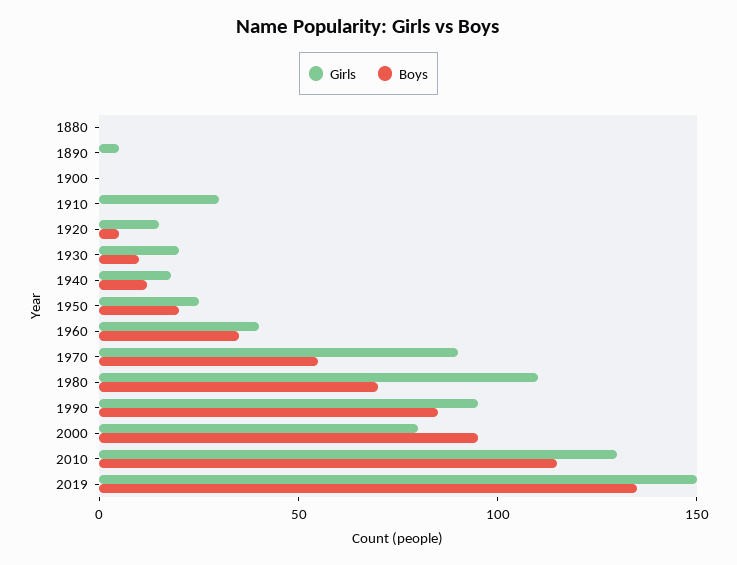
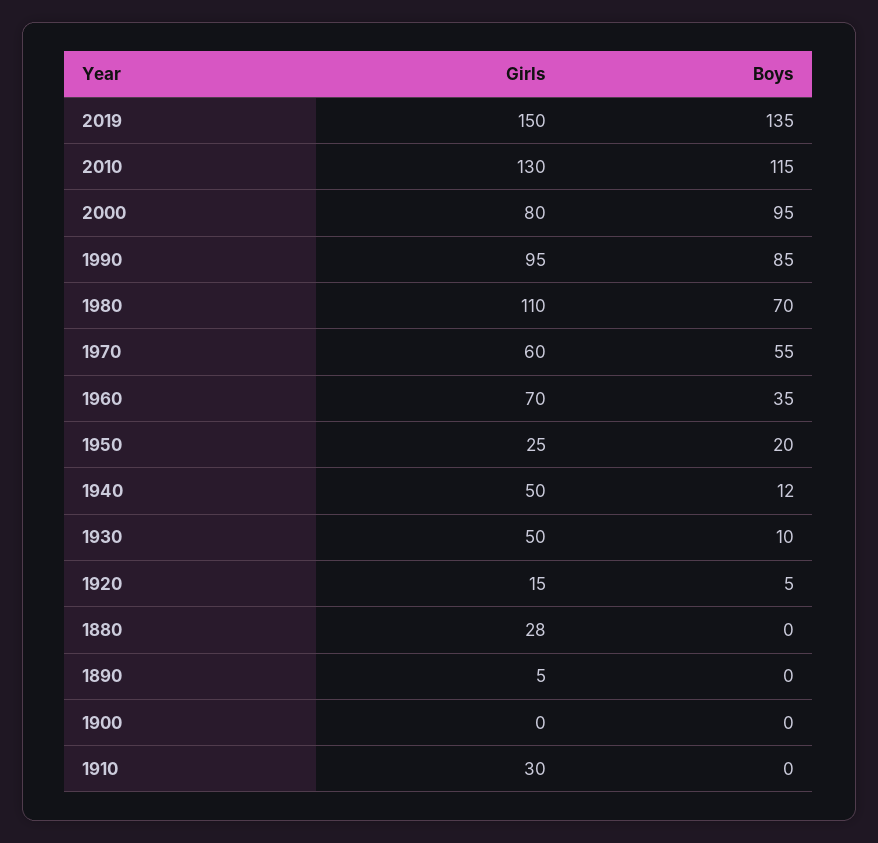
Girls, 1880: 0 -> 28
Girls, 1930: 20 -> 50
Girls, 1940: 20 -> 50
Girls, 1960: 40 -> 70
Girls, 1970: 90 -> 60

